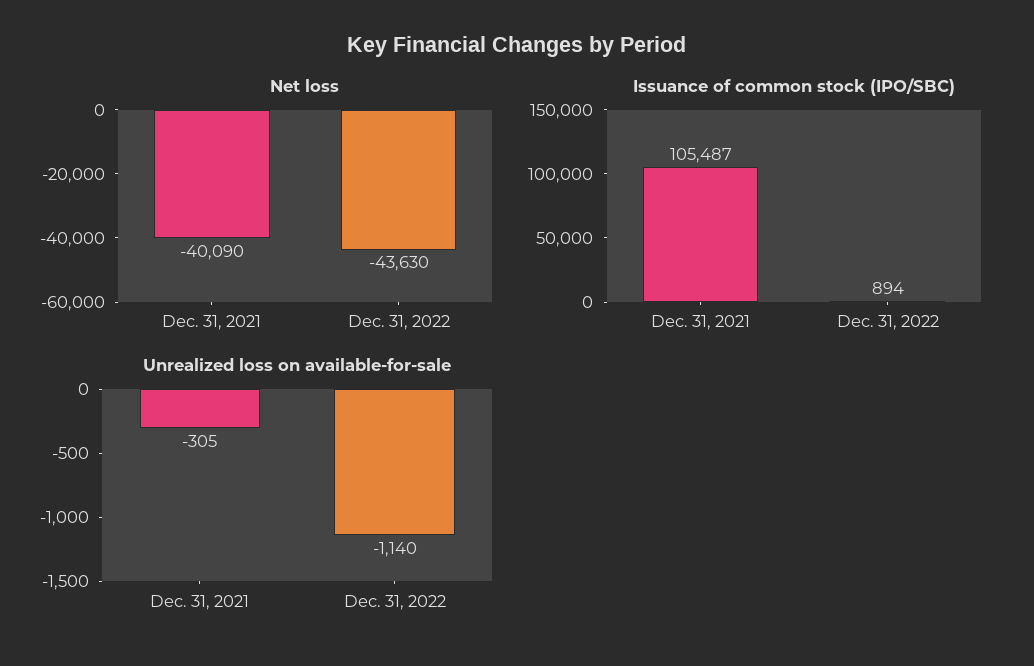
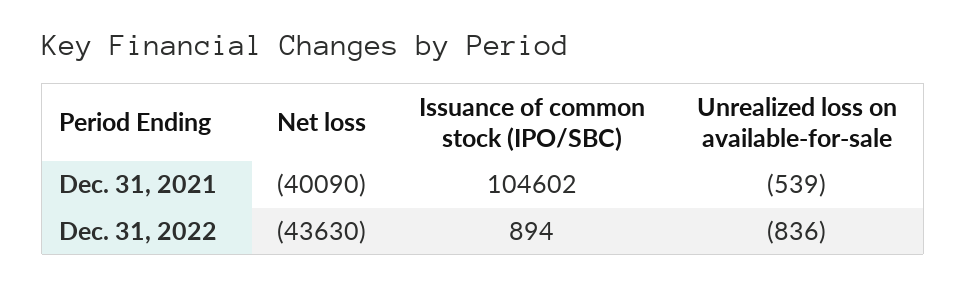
Issuance of common stock (IPO/SBC), Dec. 31, 2021: 105487 -> 104602
Unrealized loss on available-for-sale, Dec. 31, 2021: -305 -> -539
Unrealized loss on available-for-sale, Dec. 31, 2022: -1140 -> -836

